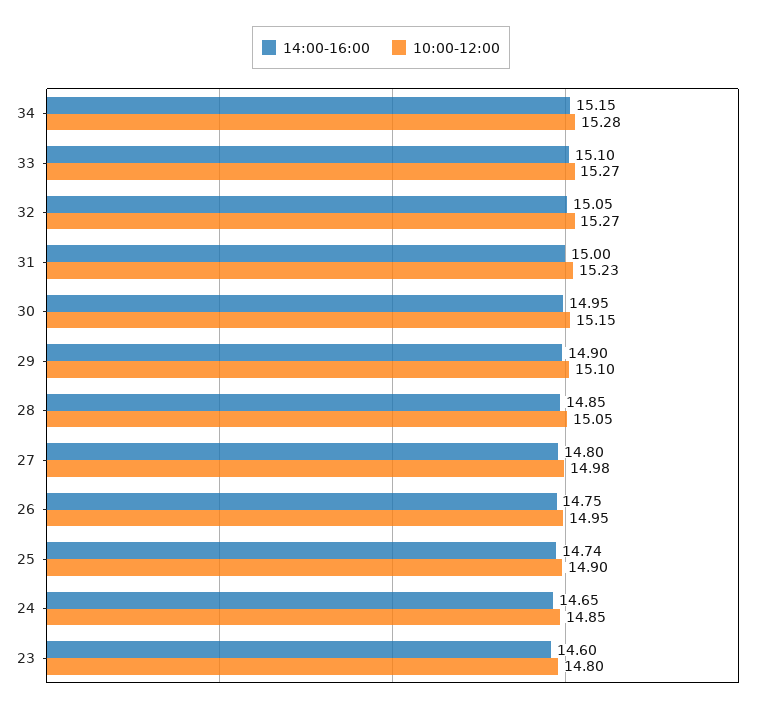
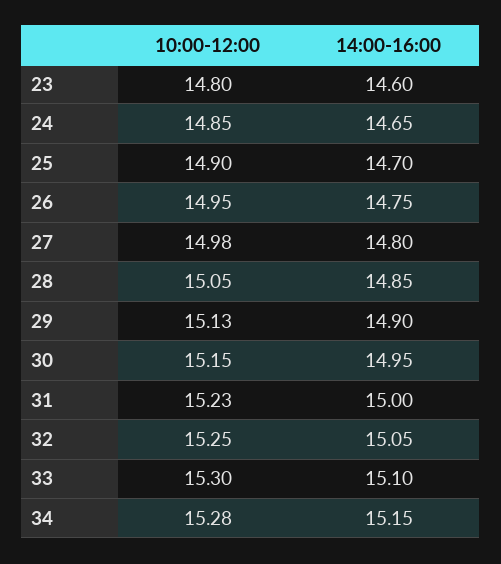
10:00-12:00, 33: 15.27 -> 15.3
10:00-12:00, 32: 15.27 -> 15.25
10:00-12:00, 29: 15.1 -> 15.13
14:00-16:00, 25: 14.74 -> 14.7

